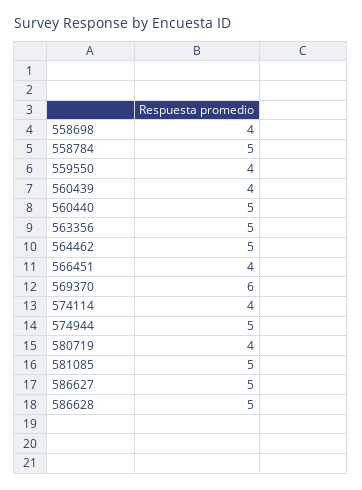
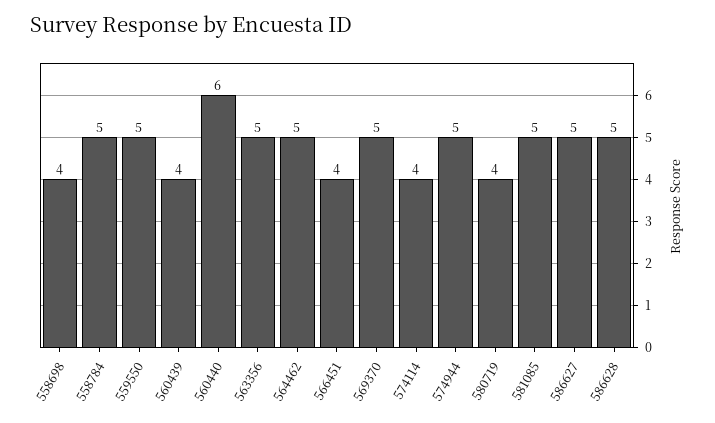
559550: 4 -> 5
560440: 5 -> 6
569370: 6 -> 5

